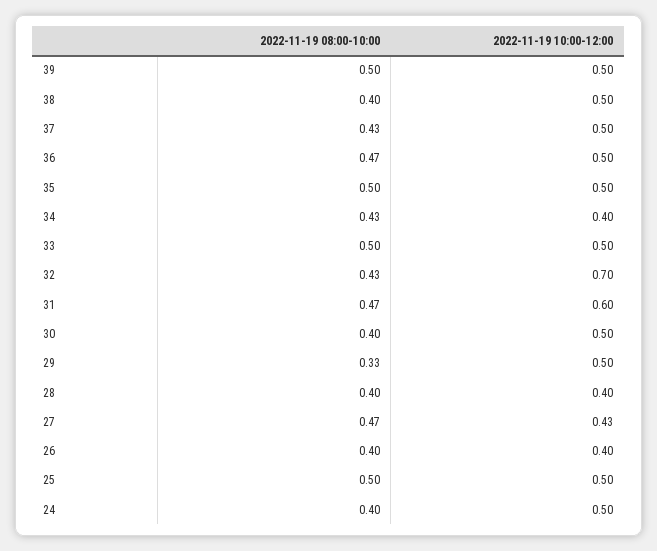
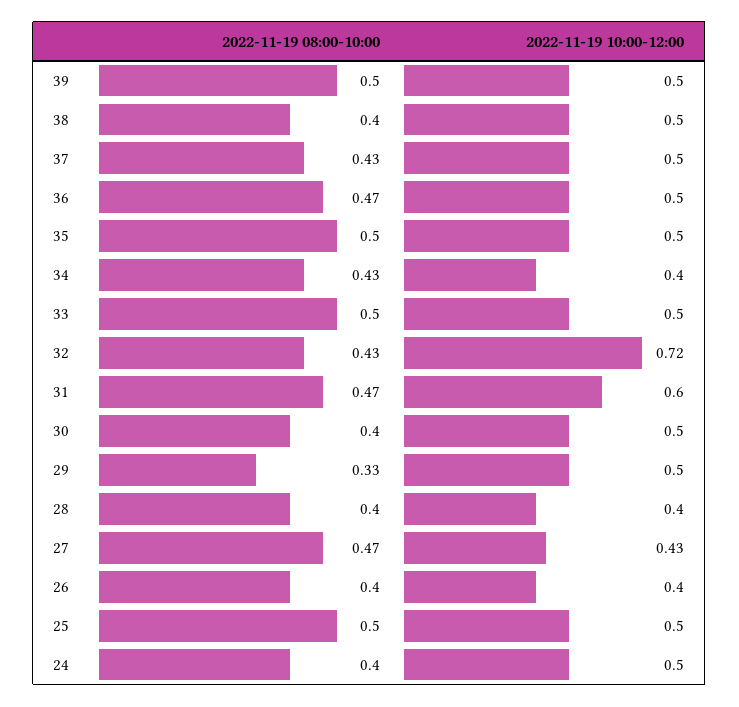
2022-11-19 10:00-12:00, 32: 0.7 -> 0.72

